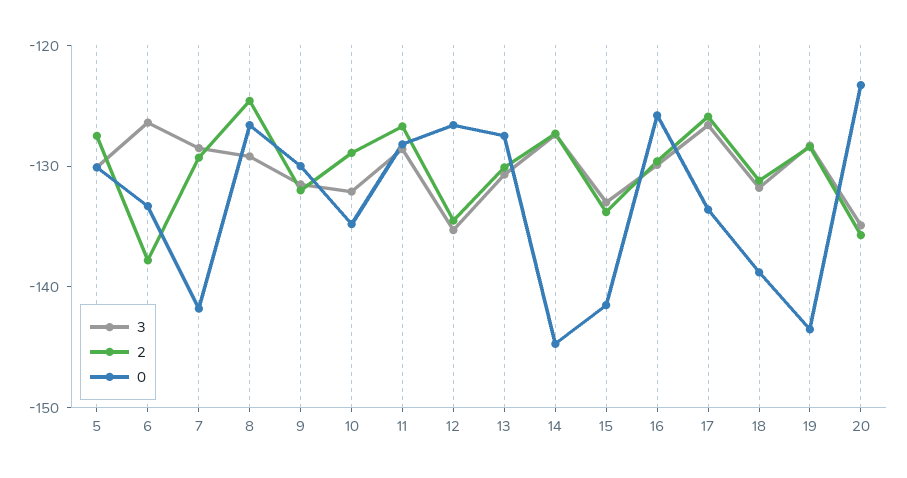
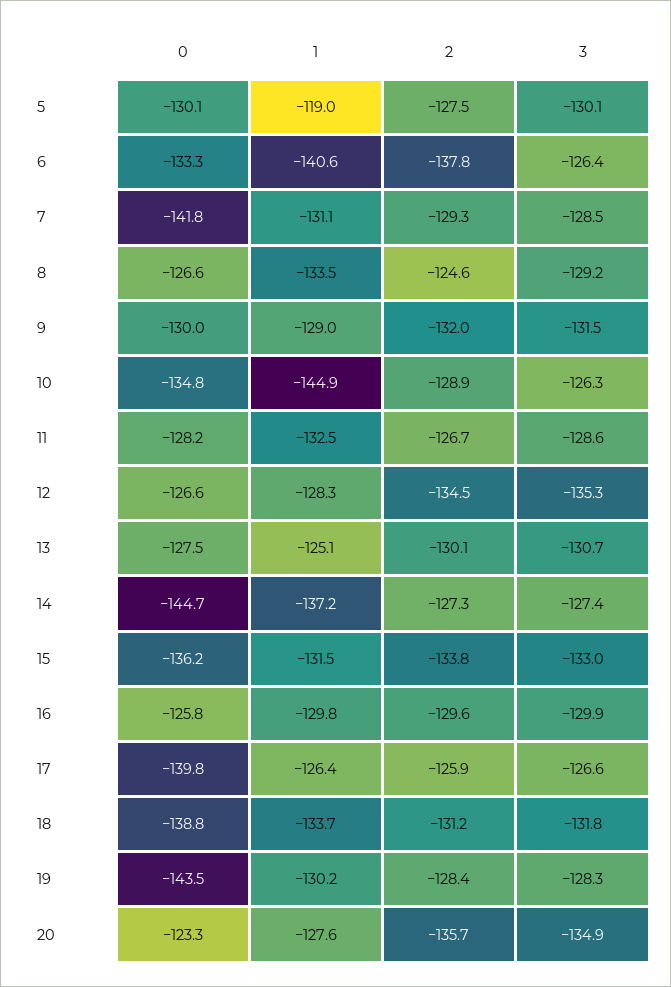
3, 10: -132 -> -126.3
0, 15: -142 -> -136.2
0, 17: -134 -> -139.8
1, 5: none -> -119
1, 6: none -> -140.6
1, 7: none -> -131.1
1, 8: none -> -133.5
1, 9: none -> -129
1, 10: none -> -144.9
1, 11: none -> -132.5
1, 12: none -> -128.3
1, 13: none -> -125.1
1, 14: none -> -137.2
1, 15: none -> -131.5
1, 16: none -> -129.8
1, 17: none -> -126.4
1, 18: none -> -133.7
1, 19: none -> -130.2
1, 20: none -> -127.6

